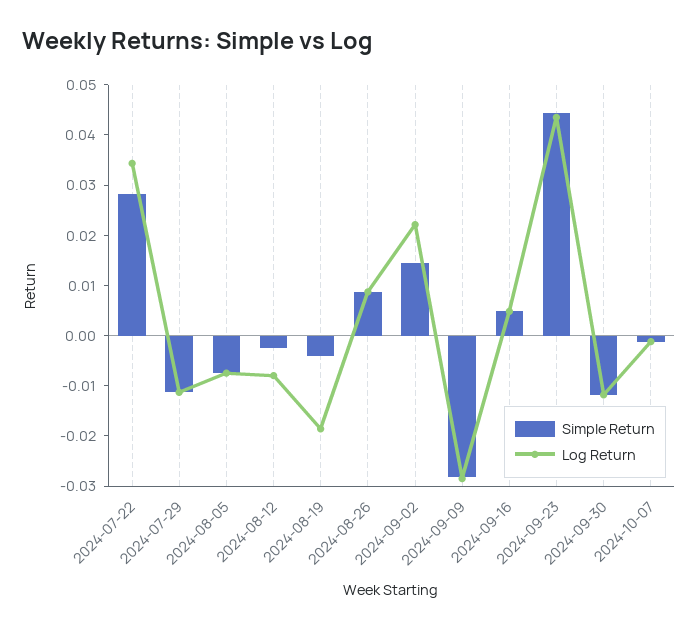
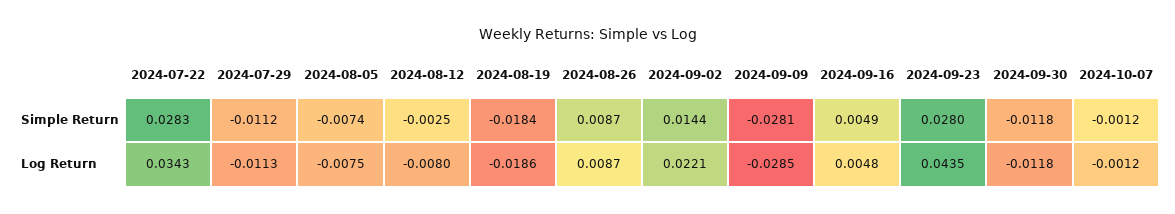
Simple Return, 2024-08-19: -0.004 -> -0.0184
Simple Return, 2024-09-23: 0.044 -> 0.028

